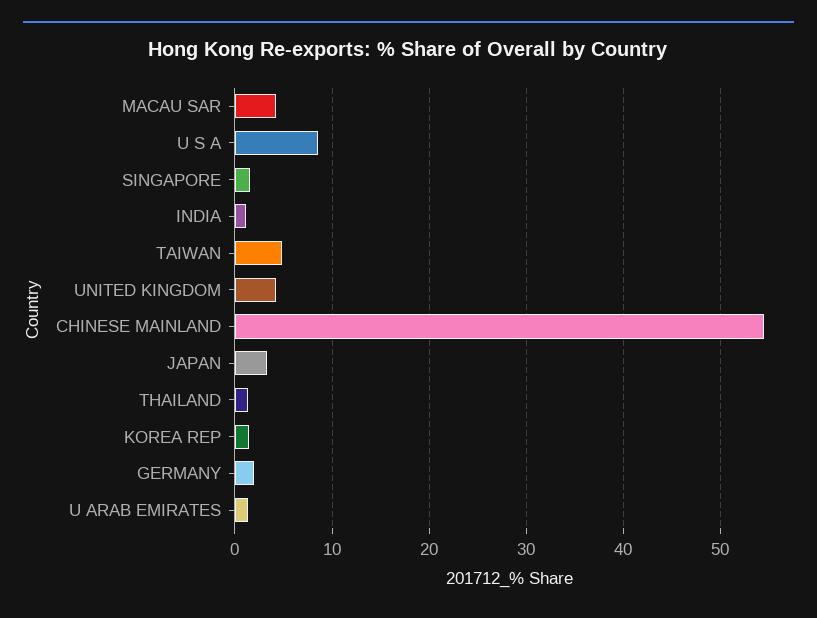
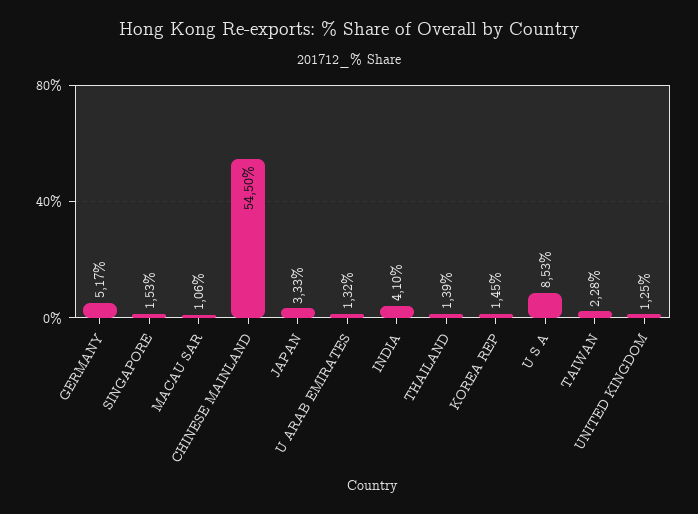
MACAU SAR: 4 -> 1.06
INDIA: 1 -> 4.1
TAIWAN: 5 -> 2.28
UNITED KINGDOM: 4 -> 1.25
GERMANY: 2 -> 5.17

